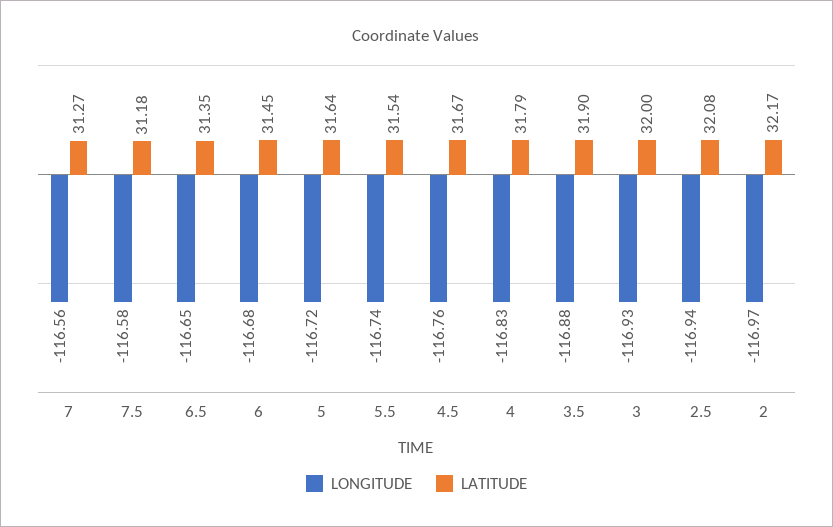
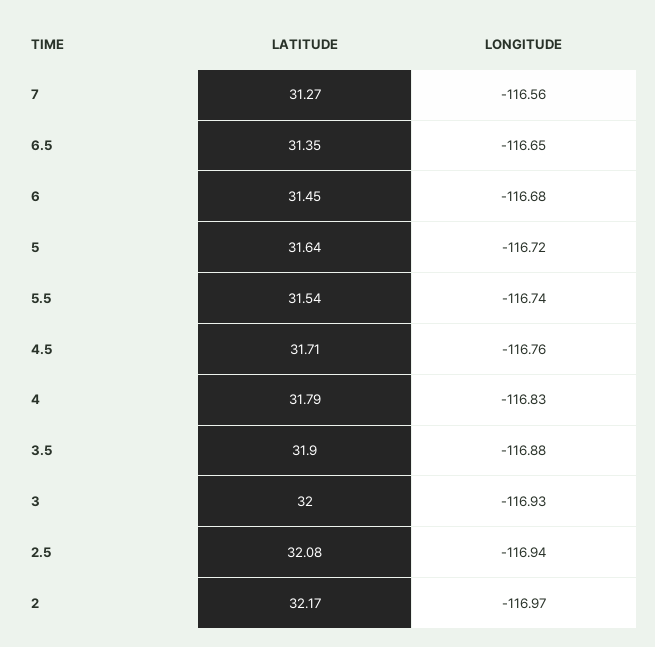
LONGITUDE, 7.5: -116.58 -> none
LATITUDE, 7.5: 31.18 -> none
LATITUDE, 4.5: 31.67 -> 31.71

